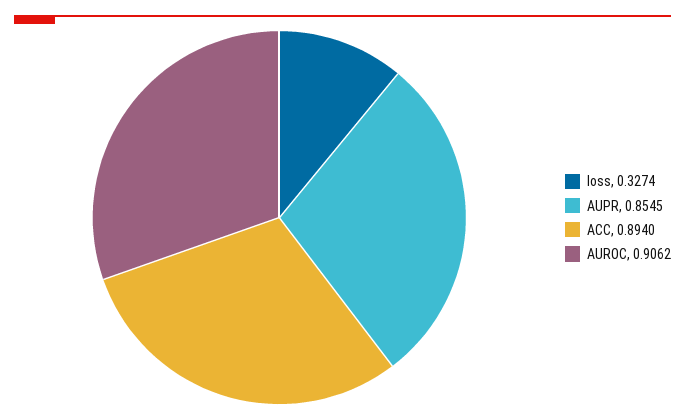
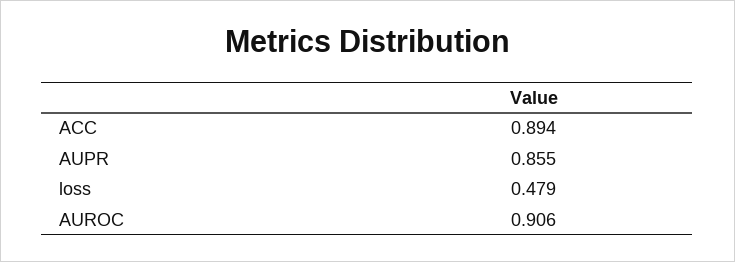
loss: 0.3274 -> 0.479

